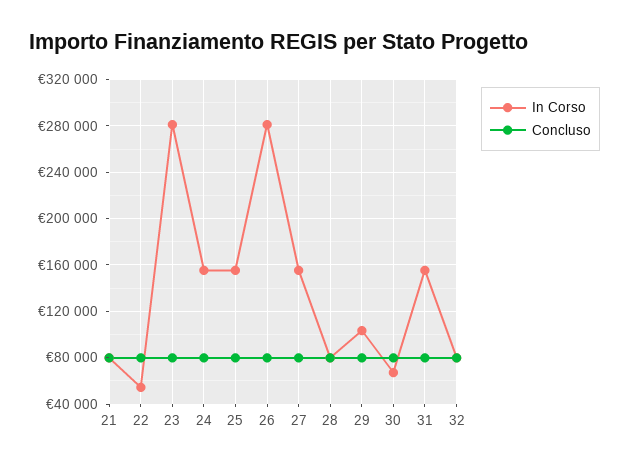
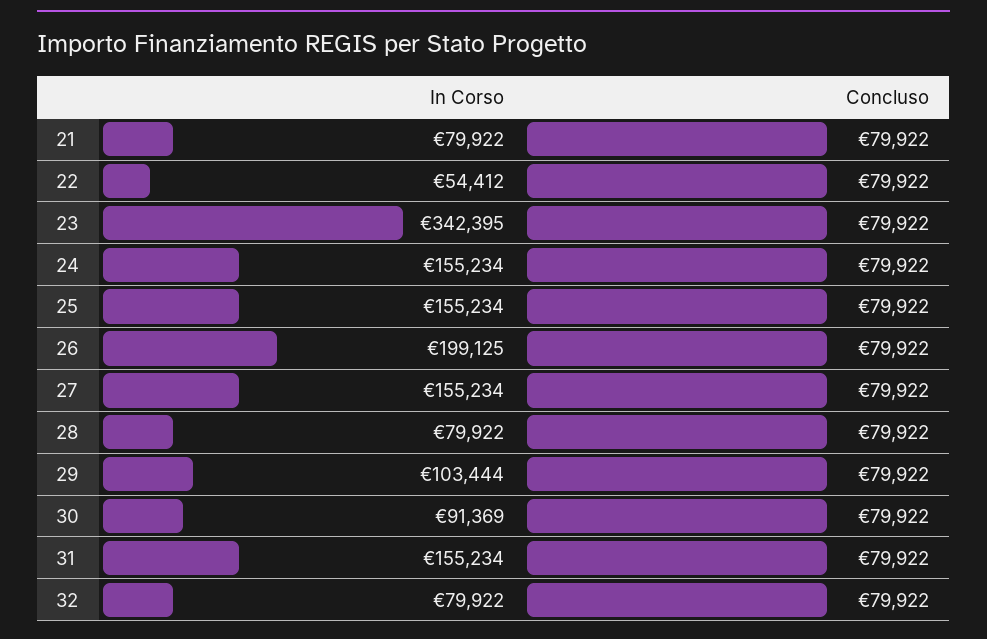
In Corso, 23: 280000 -> 342395
In Corso, 26: 280000 -> 199125
In Corso, 30: 70000 -> 91369

